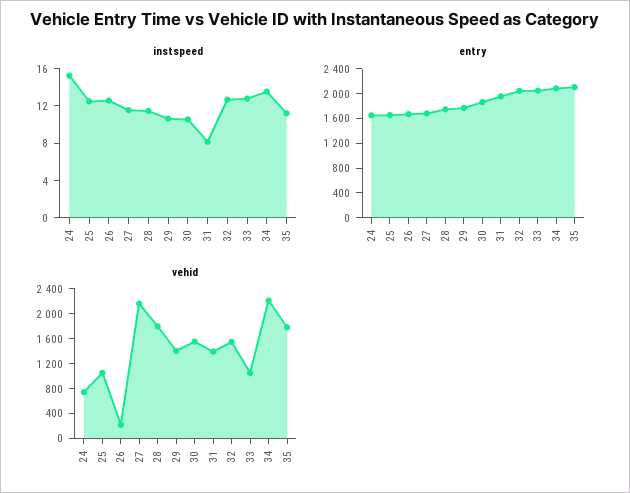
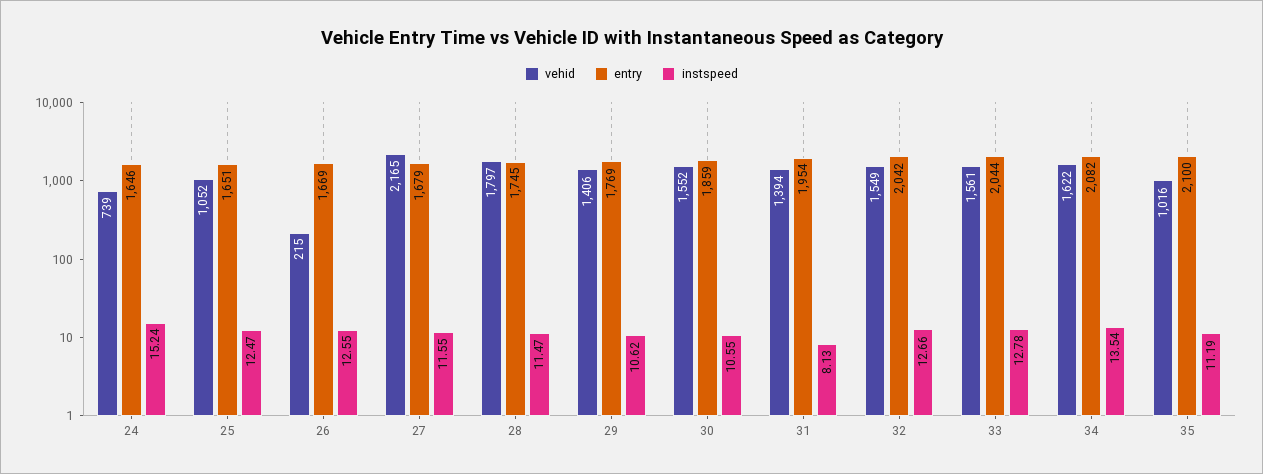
vehid, 33: 1000 -> 1561
vehid, 34: 2200 -> 1622
vehid, 35: 1800 -> 1016

